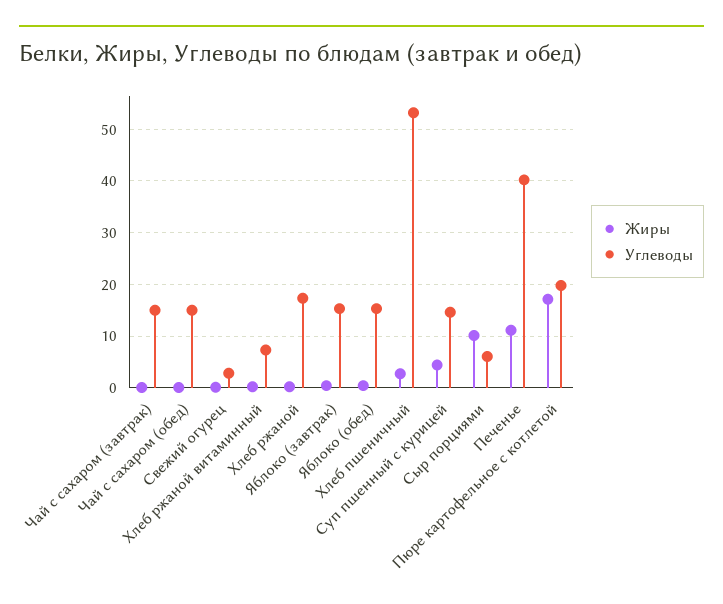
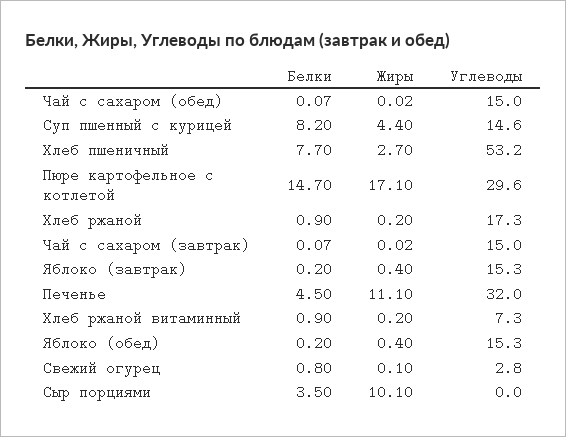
Углеводы, Сыр порциями: 6 -> 0
Углеводы, Печенье: 40 -> 32
Углеводы, Пюре картофельное с котлетой: 20 -> 29.6
Белки, Чай с сахаром (обед): none -> 0.07
Белки, Суп пшенный с курицей: none -> 8.2
Белки, Хлеб пшеничный: none -> 7.7
Белки, Пюре картофельное с котлетой: none -> 14.7
Белки, Хлеб ржаной: none -> 0.9
Белки, Чай с сахаром (завтрак): none -> 0.07
Белки, Яблоко (завтрак): none -> 0.2
Белки, Печенье: none -> 4.5
Белки, Хлеб ржаной витаминный: none -> 0.9
Белки, Яблоко (обед): none -> 0.2
Белки, Свежий огурец: none -> 0.8
Белки, Сыр порциями: none -> 3.5

